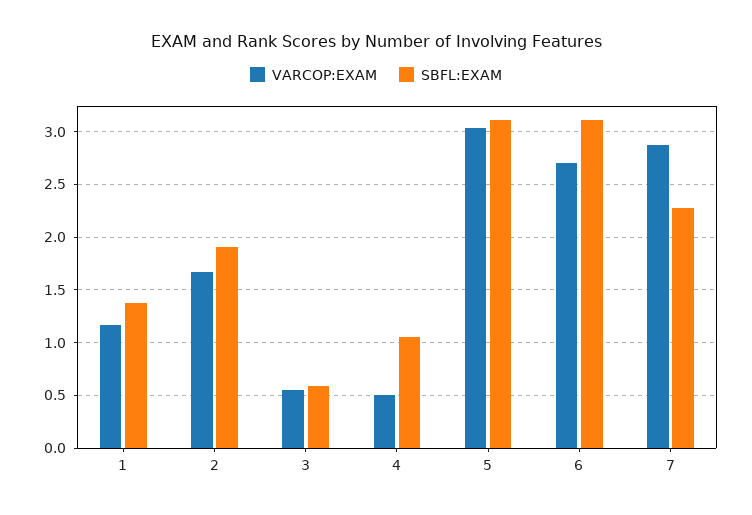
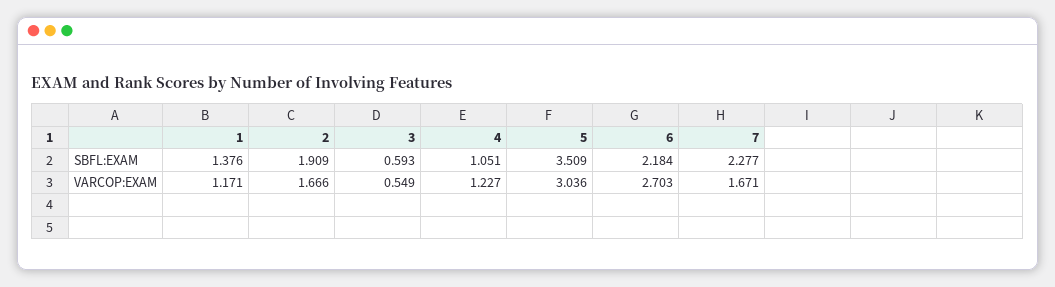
VARCOP:EXAM, 4: 0.5 -> 1.227
SBFL:EXAM, 5: 3.1 -> 3.509
SBFL:EXAM, 6: 3.1 -> 2.184
VARCOP:EXAM, 7: 2.9 -> 1.671

